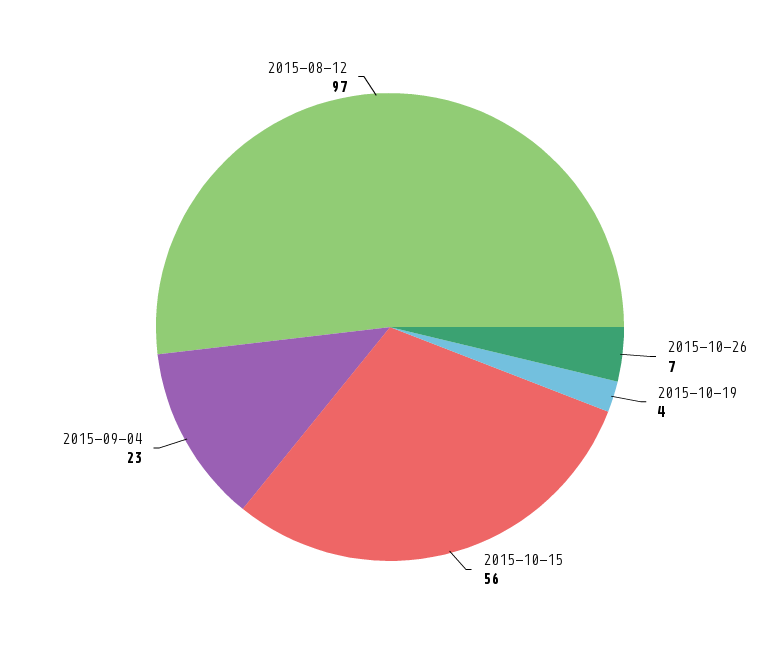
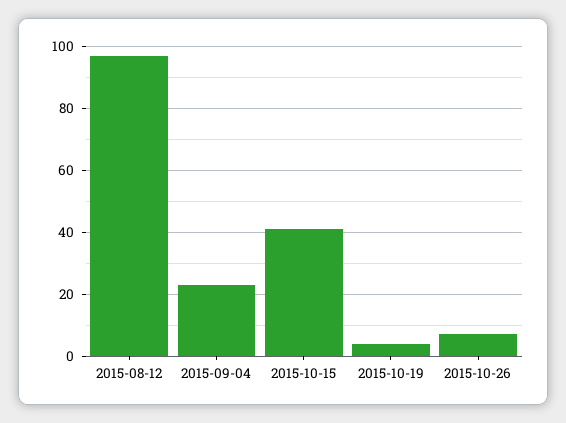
2015-10-15: 56 -> 40

